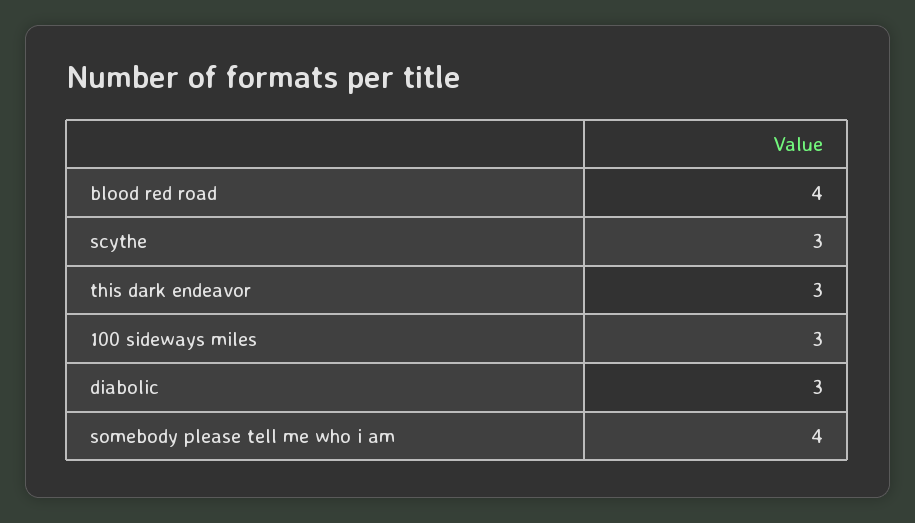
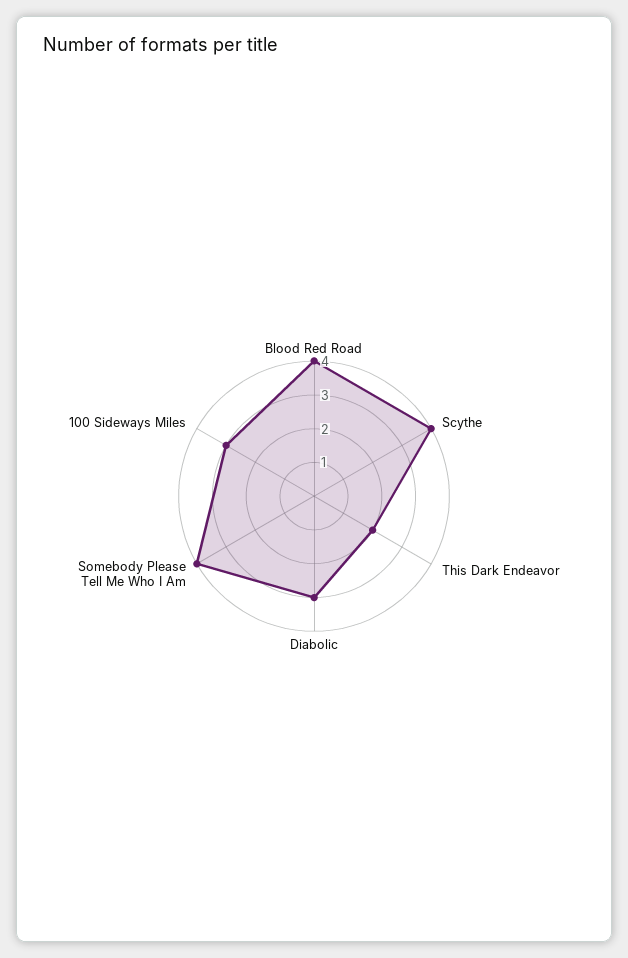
scythe: 3 -> 4
this dark endeavor: 3 -> 2

